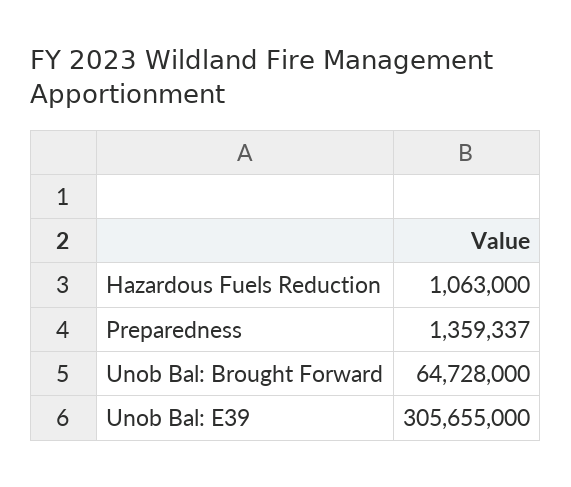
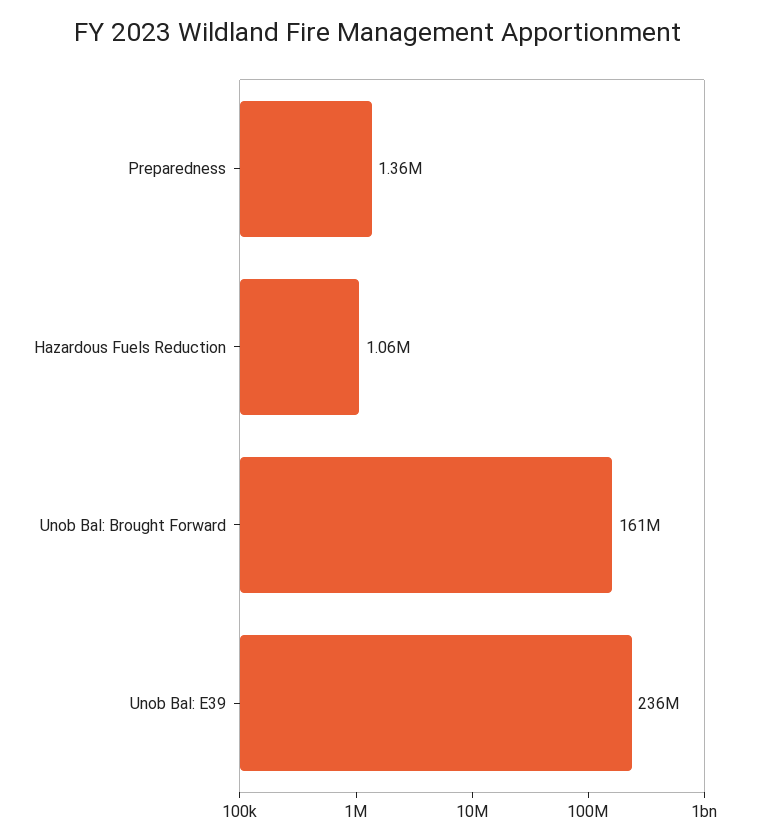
Unob Bal: Brought Forward: 64728000 -> 161000000
Unob Bal: E39: 305655000 -> 236000000

